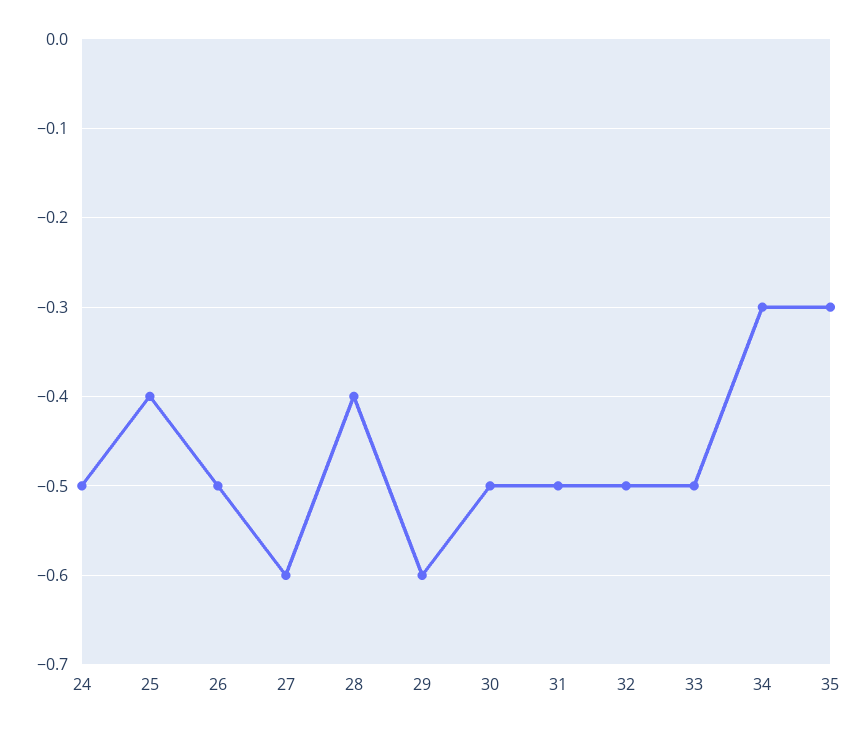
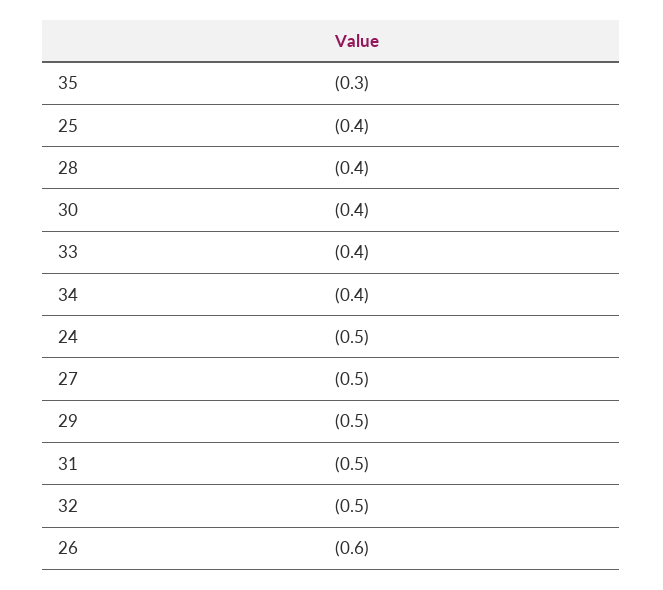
26: -0.5 -> -0.6
27: -0.6 -> -0.5
29: -0.6 -> -0.5
30: -0.5 -> -0.4
33: -0.5 -> -0.4
34: -0.3 -> -0.4

